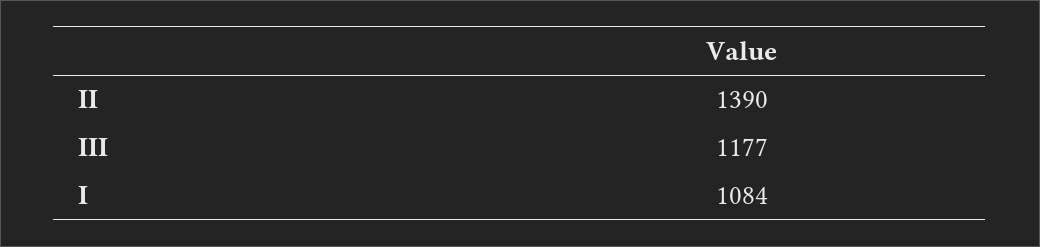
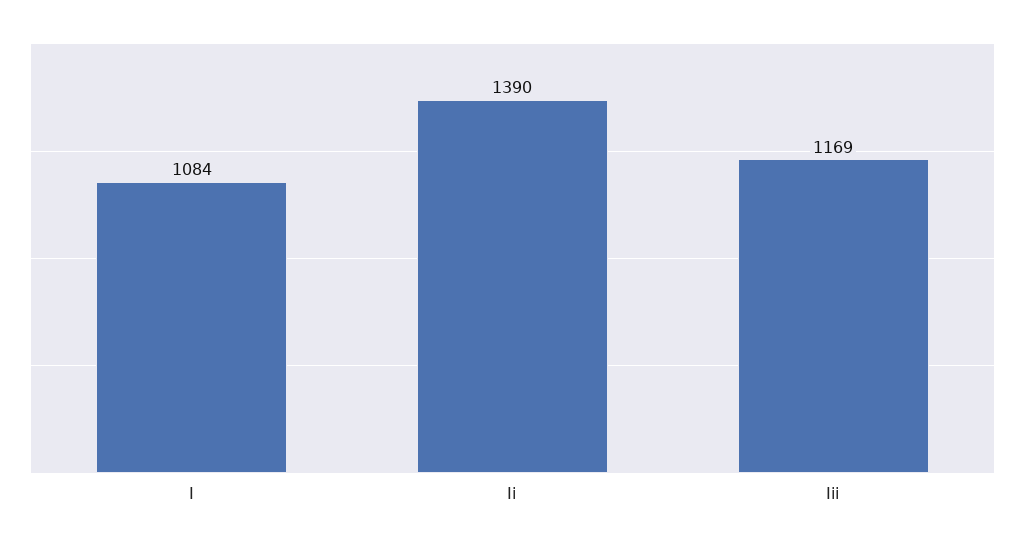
III: 1177 -> 1169

